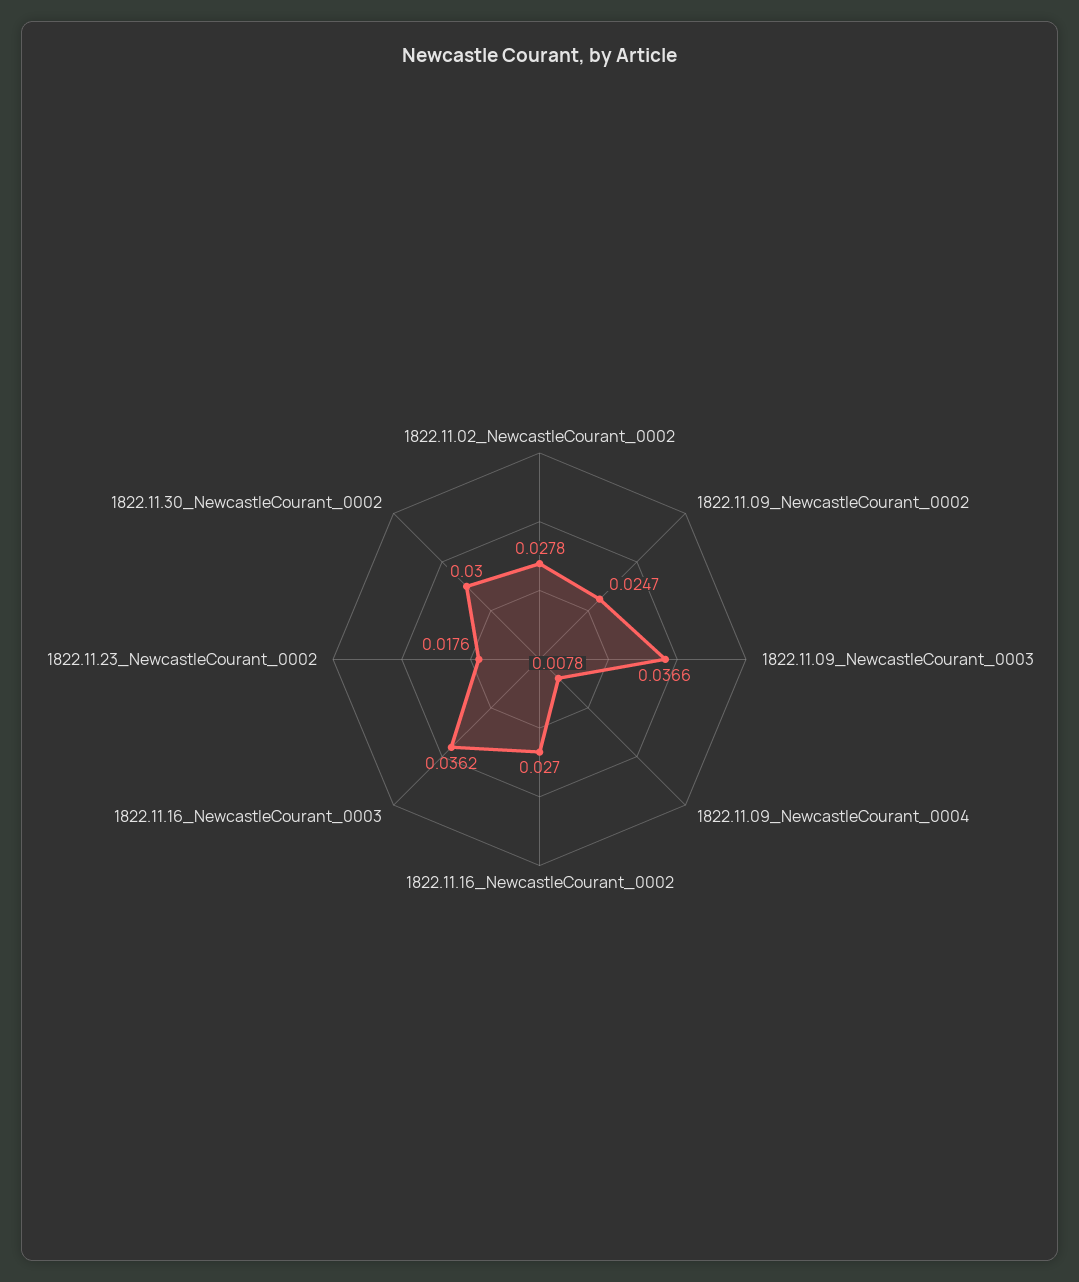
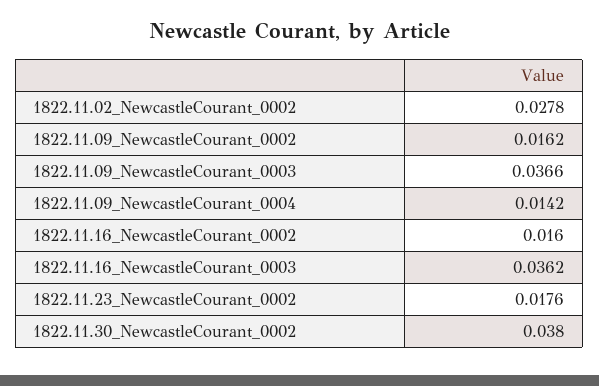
1822.11.09_NewcastleCourant_0002: 0.0247 -> 0.0162
1822.11.09_NewcastleCourant_0004: 0.0078 -> 0.0142
1822.11.16_NewcastleCourant_0002: 0.027 -> 0.016
1822.11.30_NewcastleCourant_0002: 0.03 -> 0.038

